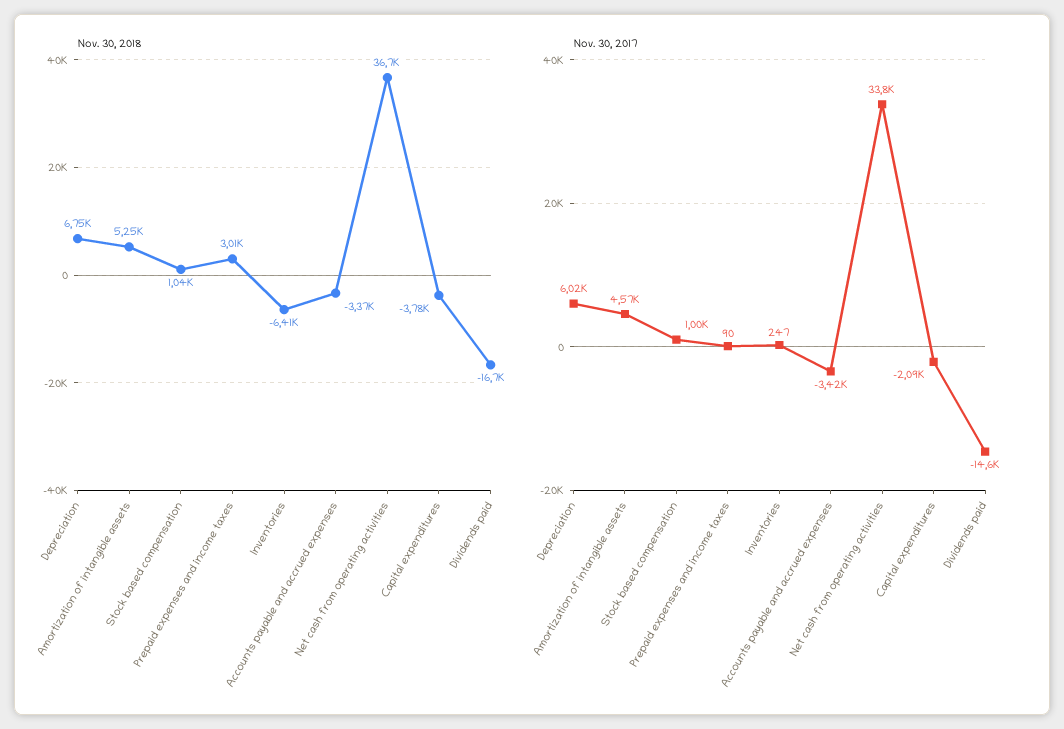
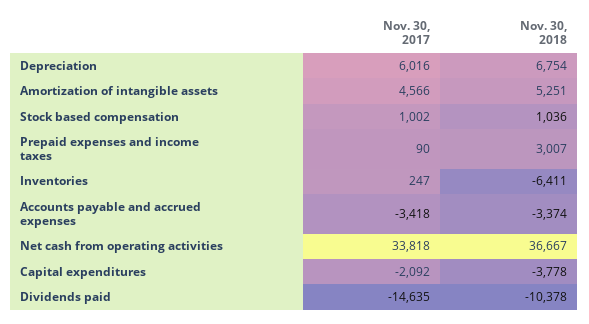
Nov. 30, 2018, Dividends paid: -16700 -> -10378

